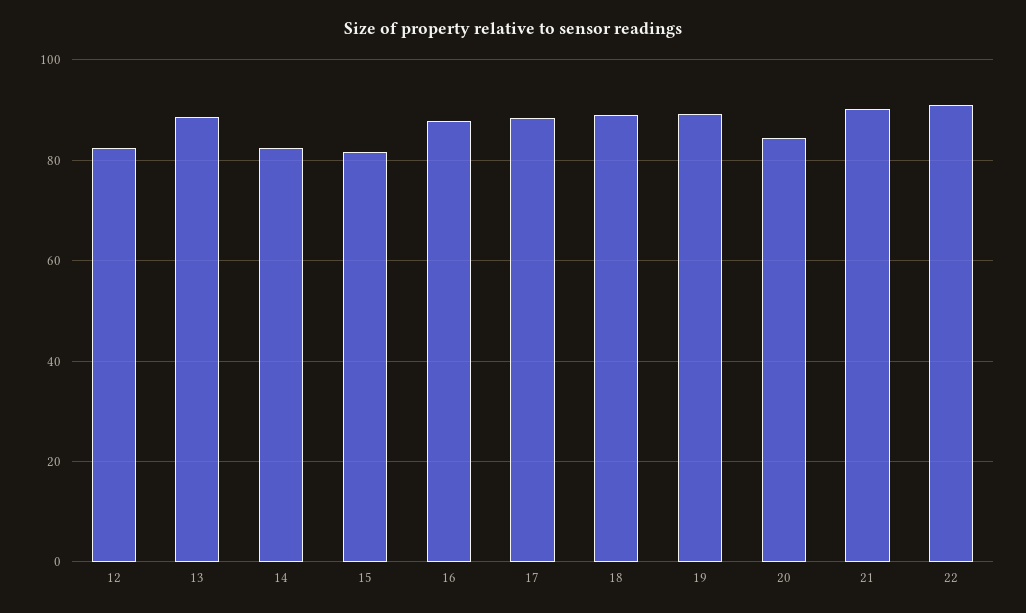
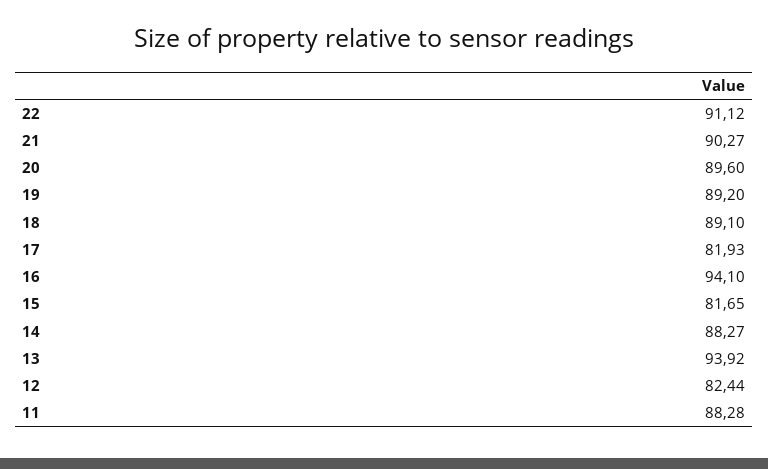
13: 88 -> 93.92
14: 82 -> 88.27
16: 88 -> 94.1
17: 88 -> 81.93
20: 84 -> 89.6
11: none -> 88.28

